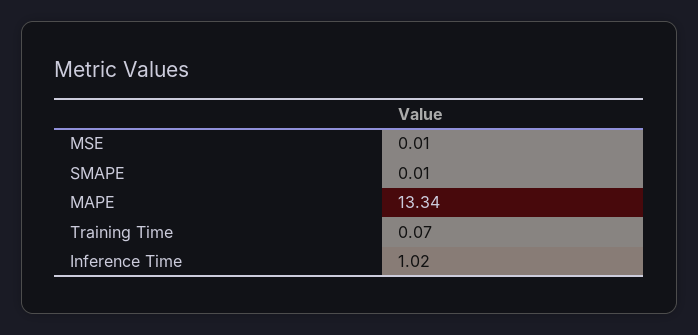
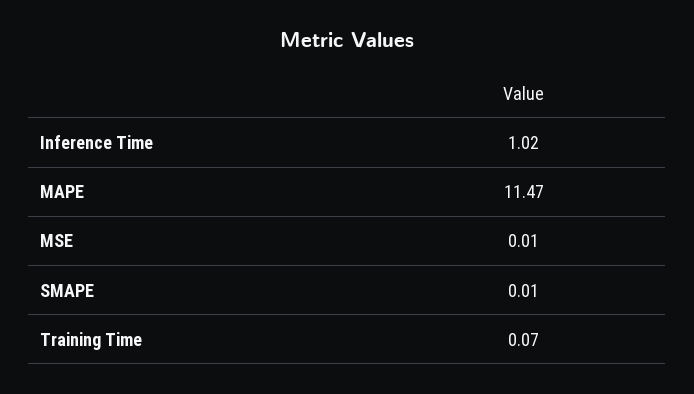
MAPE: 13.34 -> 11.47

